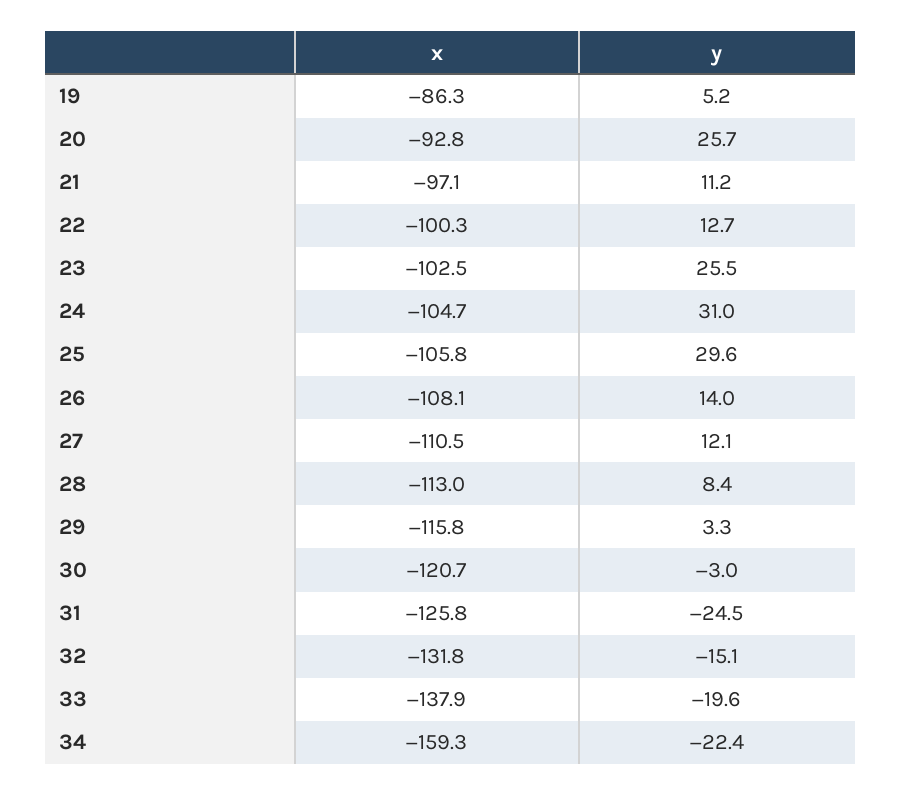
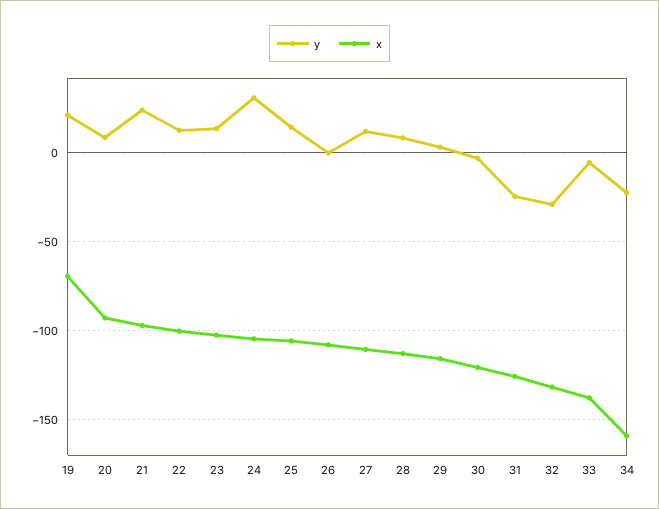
x, 19: -86.3 -> -70
y, 19: 5.2 -> 20
y, 20: 25.7 -> 10
y, 21: 11.2 -> 25
y, 23: 25.5 -> 15
y, 25: 29.6 -> 15
y, 26: 14 -> 0
y, 32: -15.1 -> -30
y, 33: -19.6 -> -5

